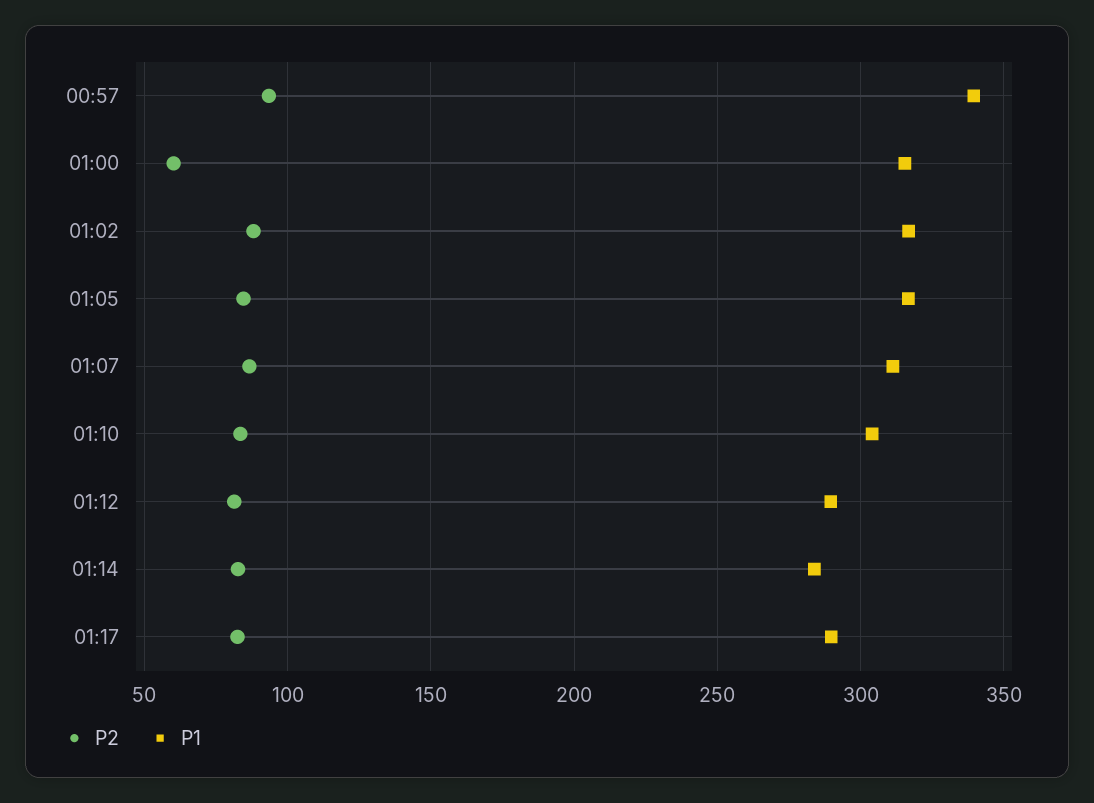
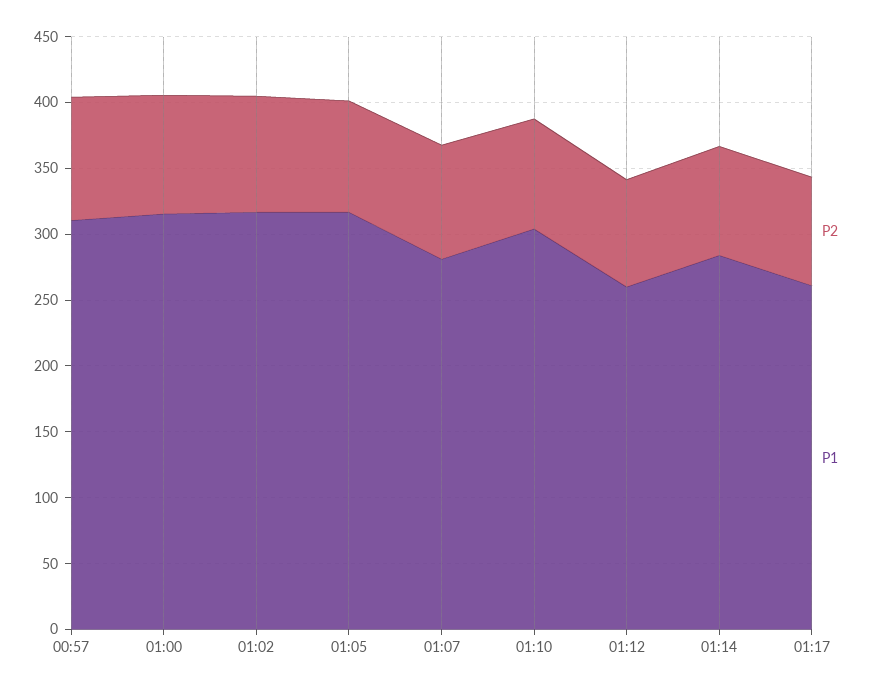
P1, 00:57: 340 -> 310
P2, 01:00: 60 -> 90
P1, 01:07: 310 -> 280
P1, 01:12: 290 -> 260
P1, 01:17: 290 -> 260

